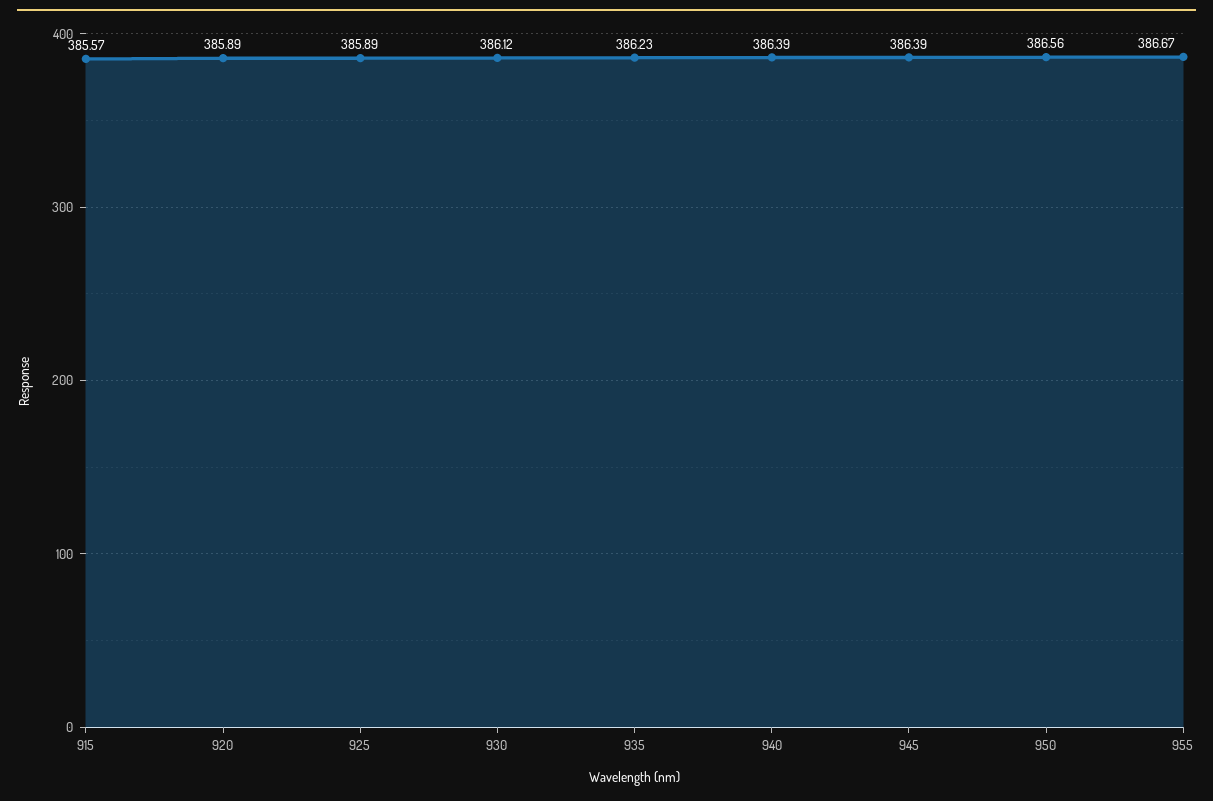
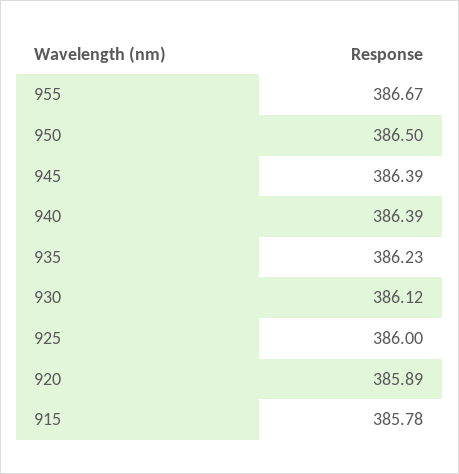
915: 385.57 -> 385.78
925: 385.89 -> 386
950: 386.56 -> 386.5

